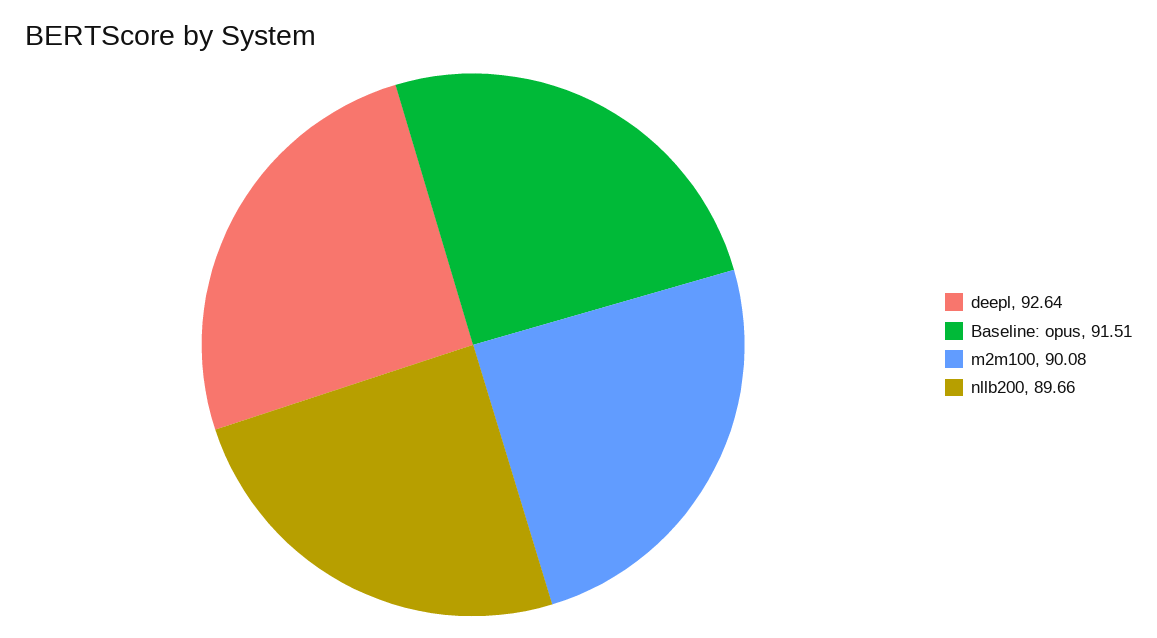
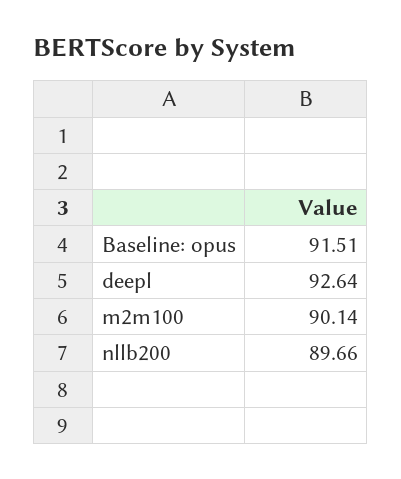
m2m100: 90.08 -> 90.14

